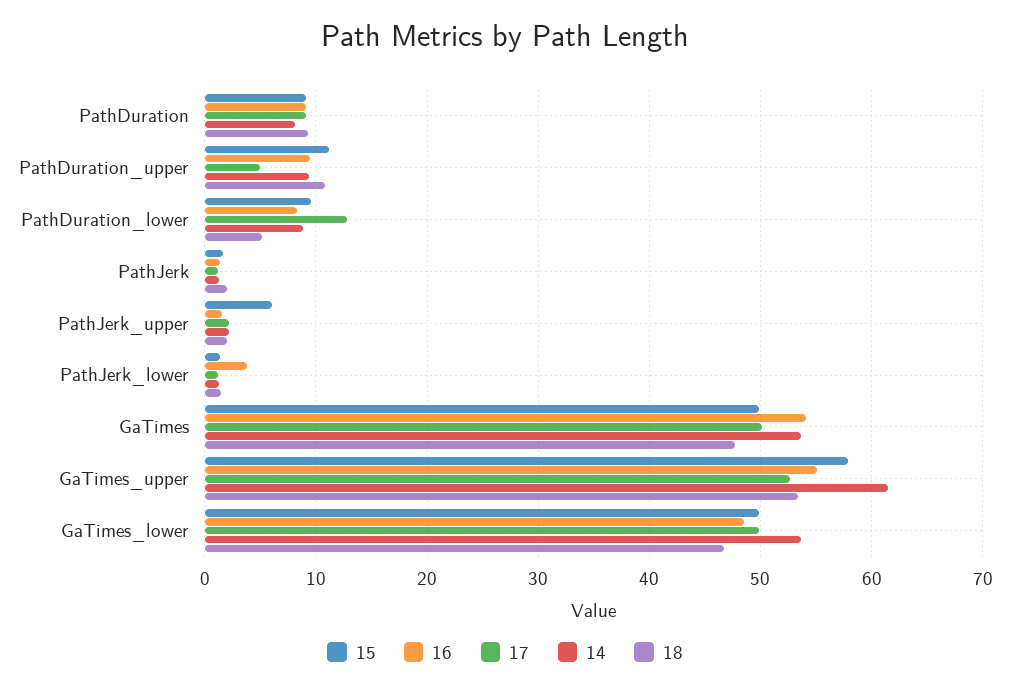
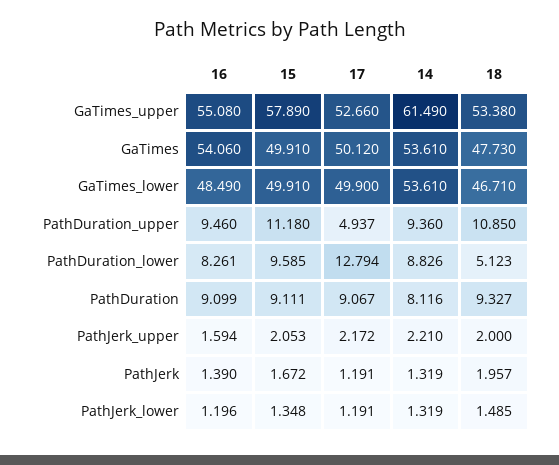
15, PathJerk_upper: 6 -> 2.053
16, PathJerk_lower: 4 -> 1.196

